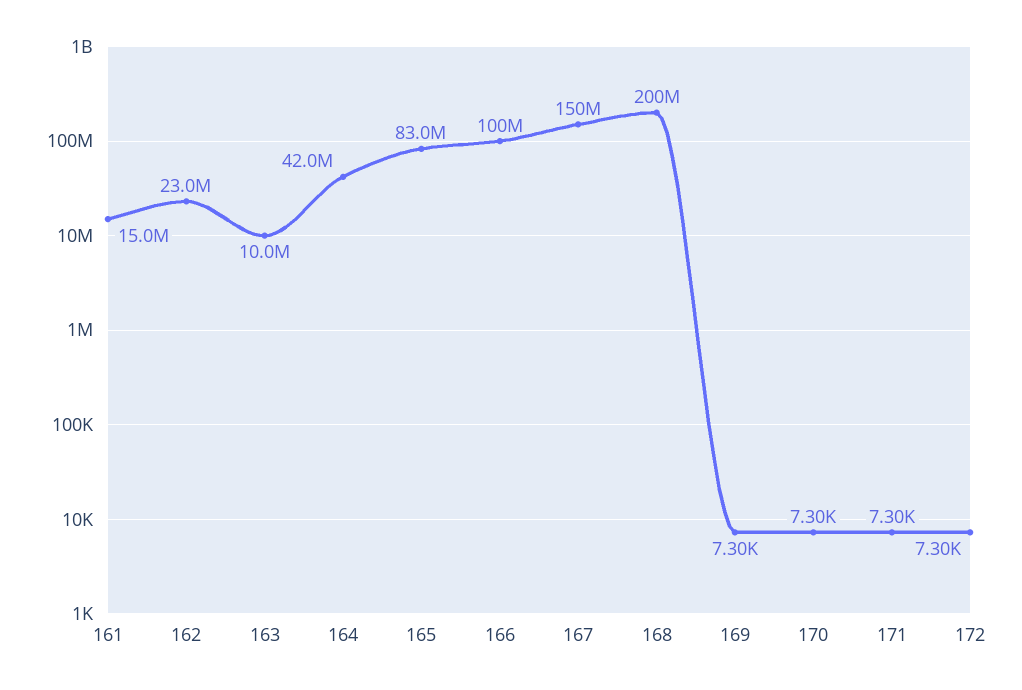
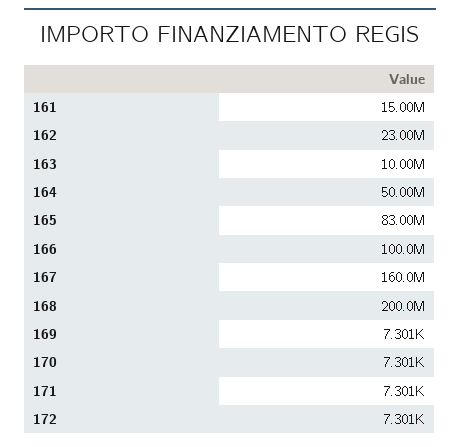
164: 42000000 -> 50000000
167: 150000000 -> 160000000

